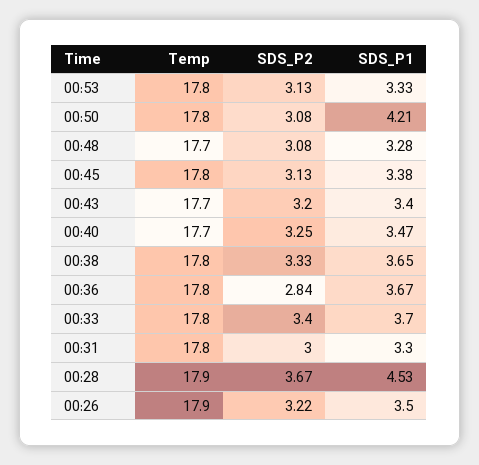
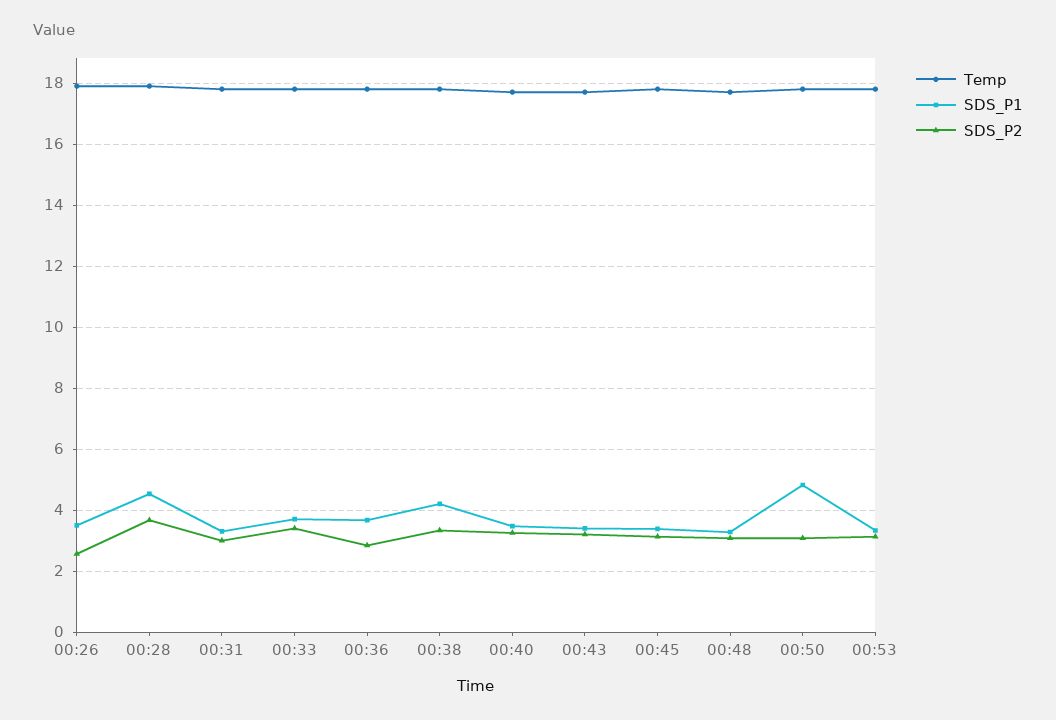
SDS_P1, 00:50: 4.21 -> 4.8
SDS_P1, 00:38: 3.65 -> 4.2
SDS_P2, 00:26: 3.22 -> 2.6

